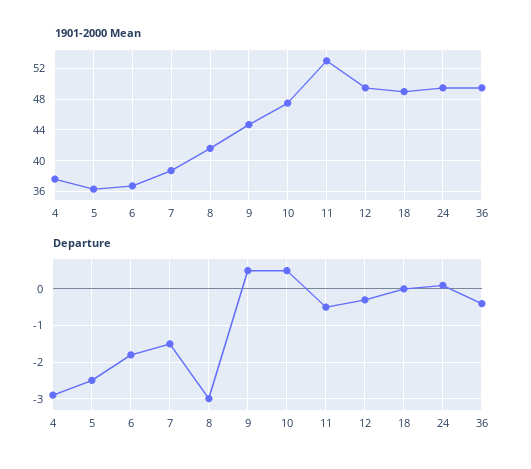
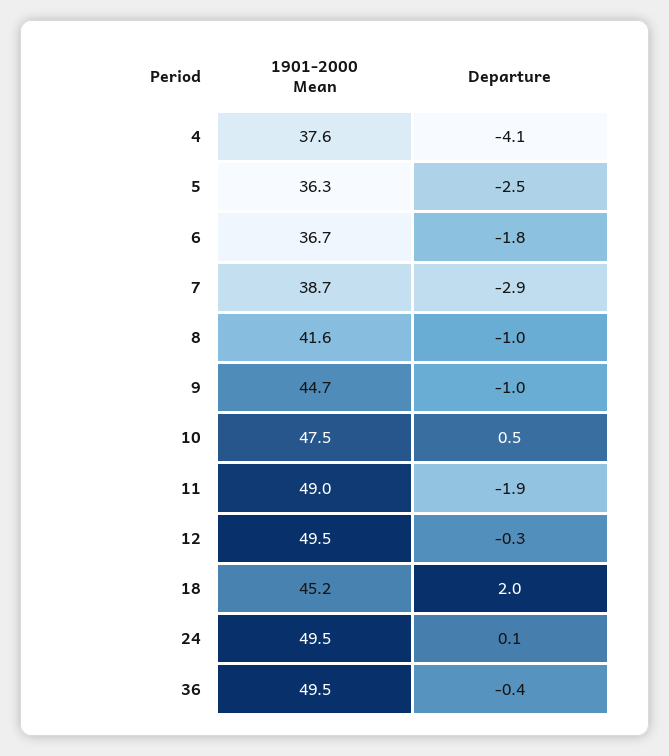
1901-2000 Mean, 11: 53 -> 49
1901-2000 Mean, 18: 49 -> 45.2
Departure, 4: -3 -> -4.1
Departure, 7: -1.5 -> -2.9
Departure, 8: -3 -> -1
Departure, 9: 0.5 -> -1
Departure, 11: -0.5 -> -1.9
Departure, 18: 0 -> 2

